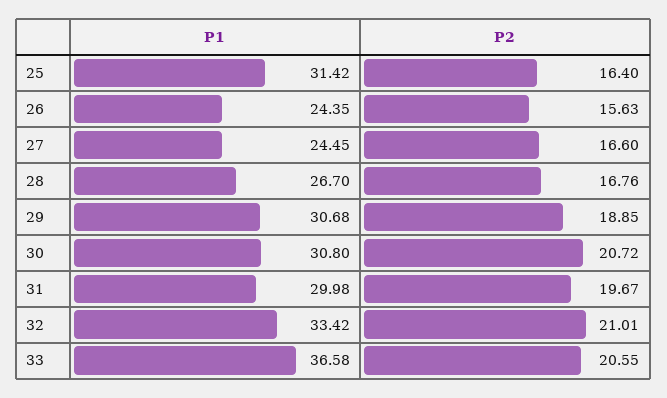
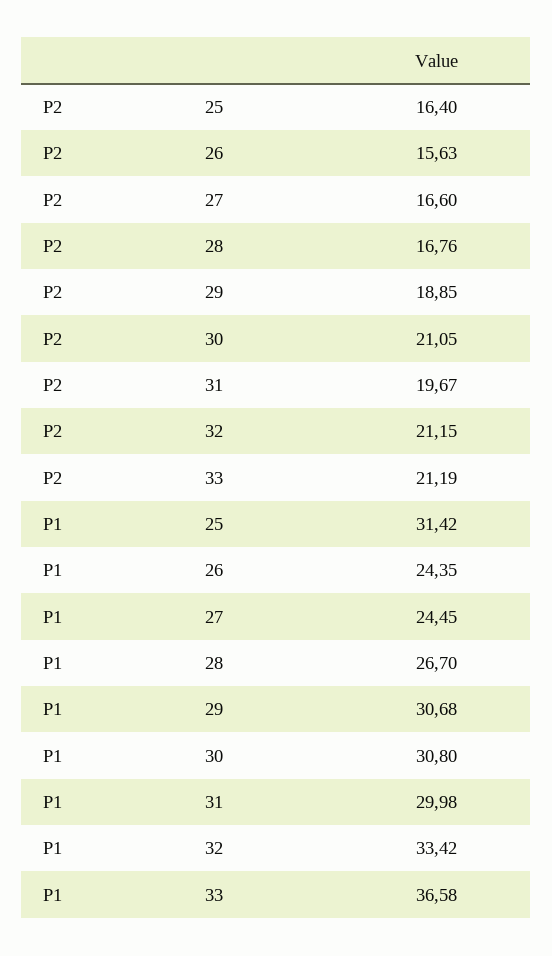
P2, 30: 20.72 -> 21.05
P2, 32: 21.01 -> 21.15
P2, 33: 20.55 -> 21.19

